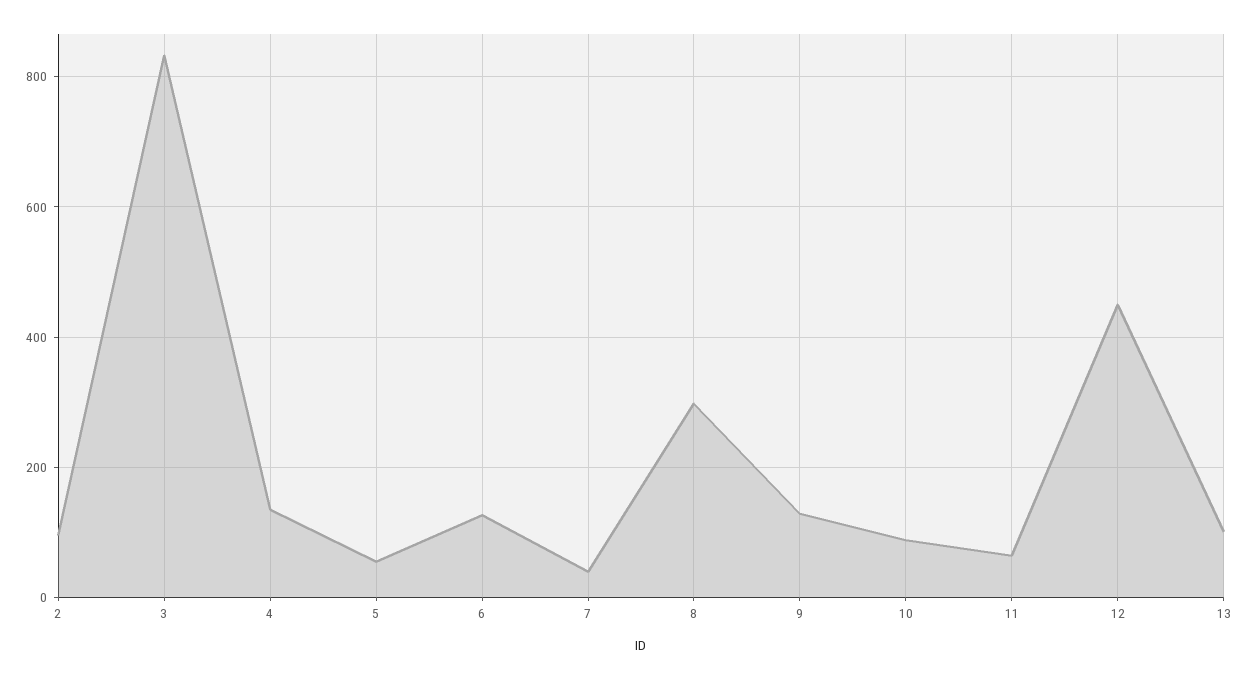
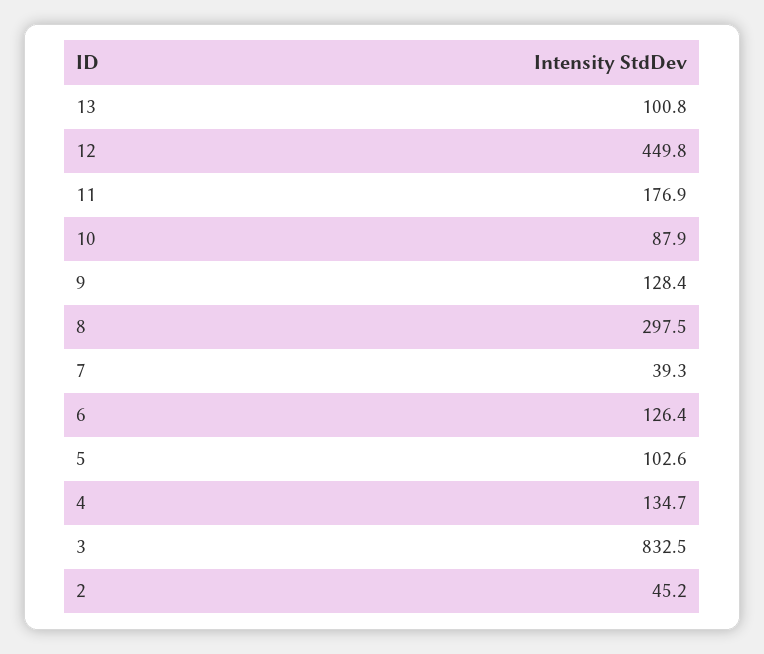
2: 100 -> 45.2
5: 60 -> 102.6
11: 60 -> 176.9

